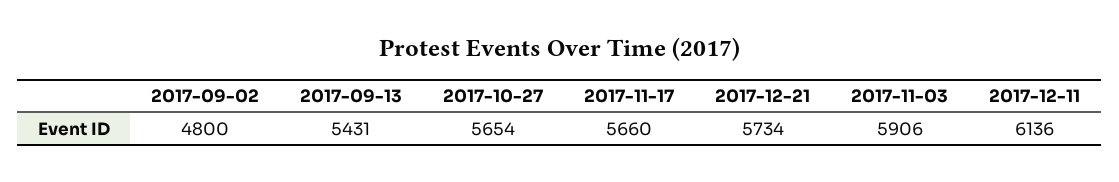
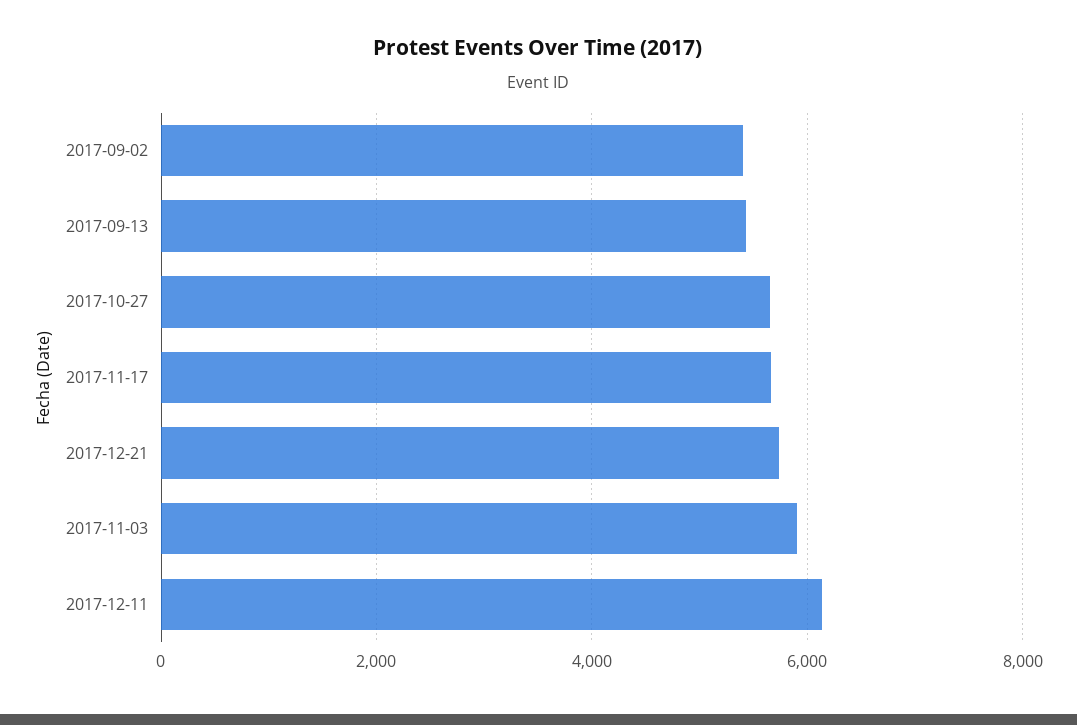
2017-09-02: 4800 -> 5400

